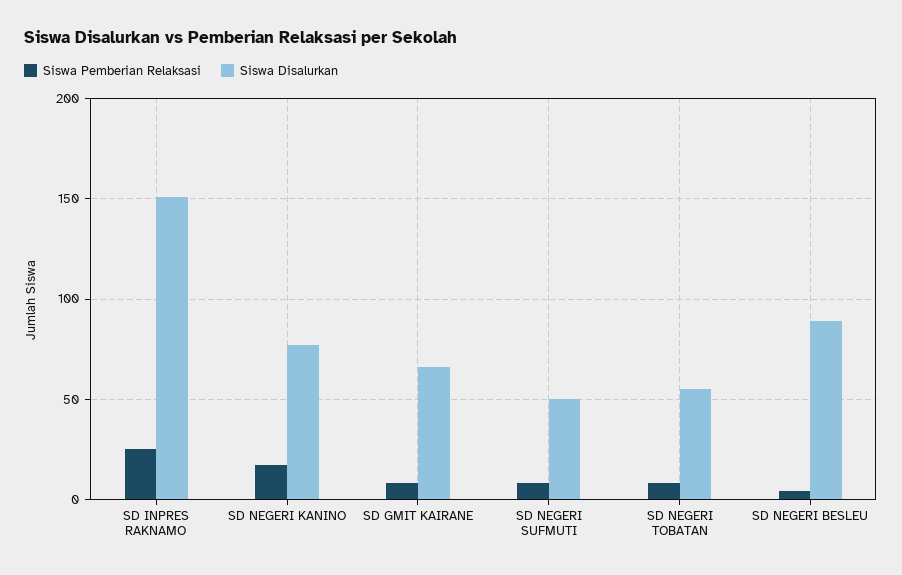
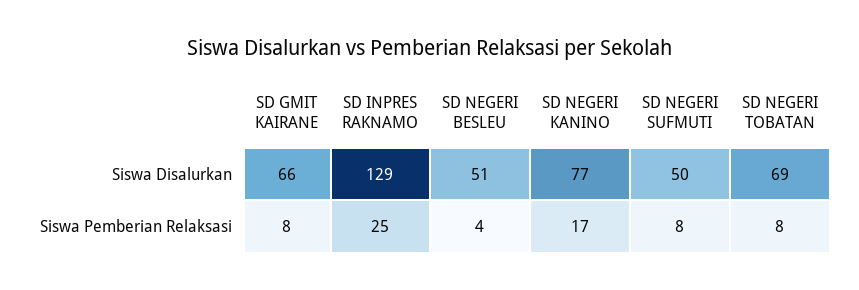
Siswa Disalurkan, SD INPRES RAKNAMO: 150 -> 129
Siswa Disalurkan, SD NEGERI TOBATAN: 55 -> 69
Siswa Disalurkan, SD NEGERI BESLEU: 90 -> 51

